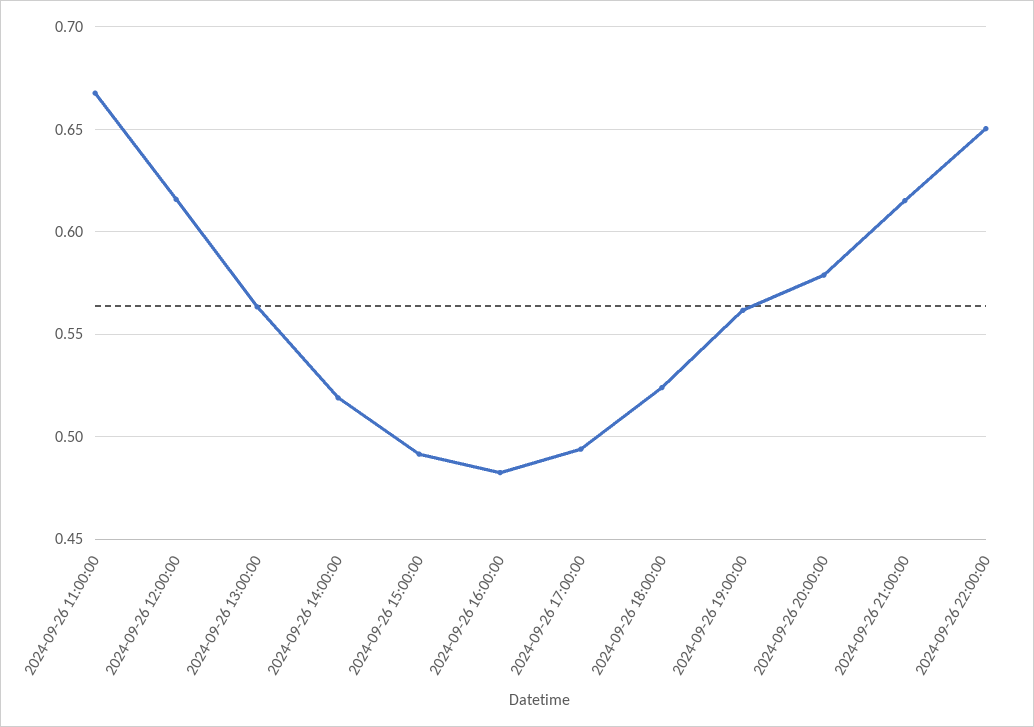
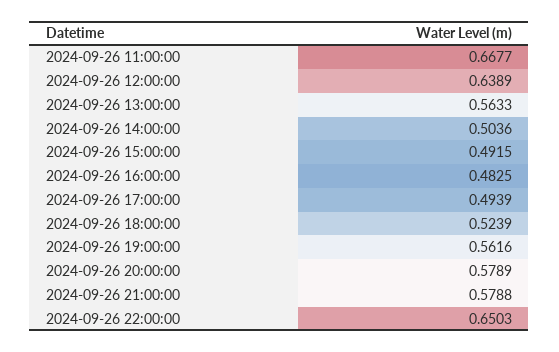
2024-09-26 12:00:00: 0.615 -> 0.6389
2024-09-26 14:00:00: 0.52 -> 0.5036
2024-09-26 21:00:00: 0.615 -> 0.5788

